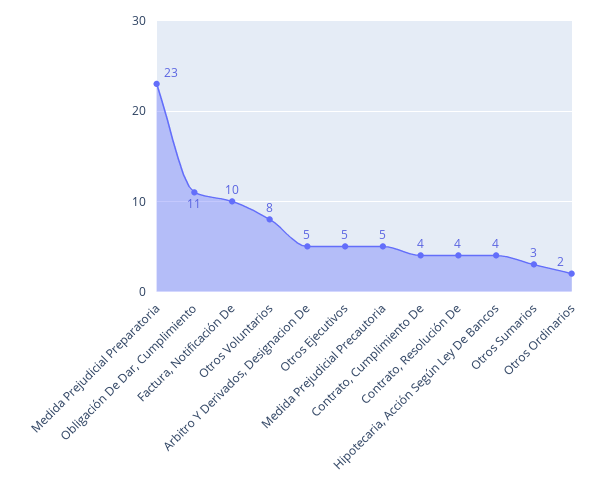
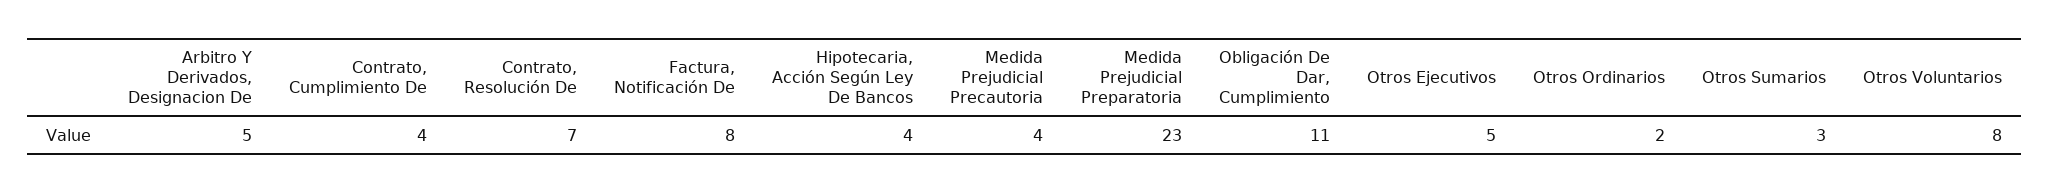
Factura, Notificación De: 10 -> 8
Medida Prejudicial Precautoria: 5 -> 4
Contrato, Resolución De: 4 -> 7

